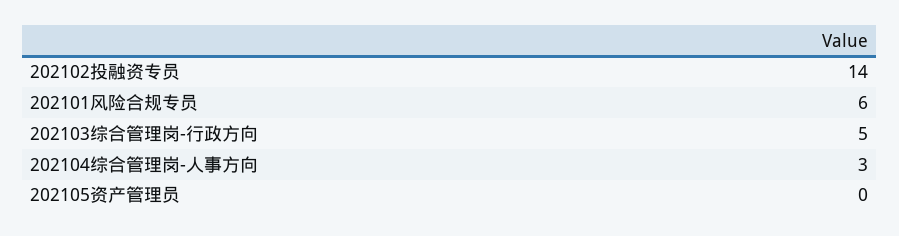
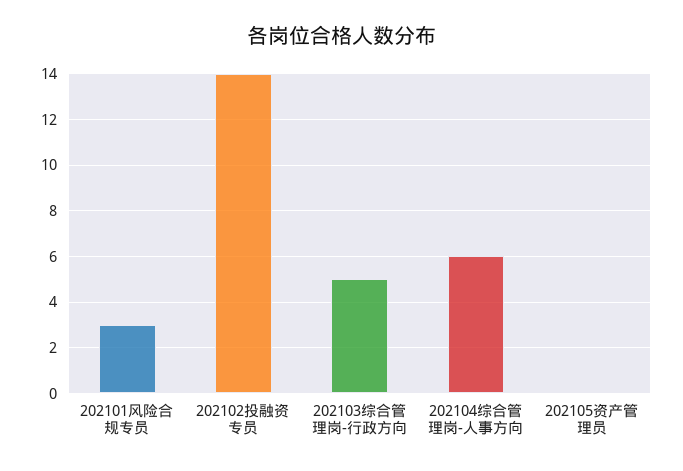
202101风险合规专员: 6 -> 3
202104综合管理岗-人事方向: 3 -> 6

